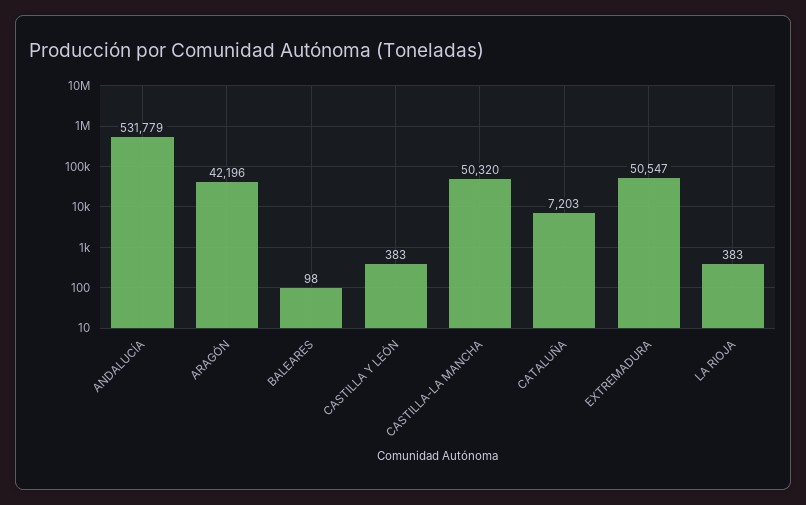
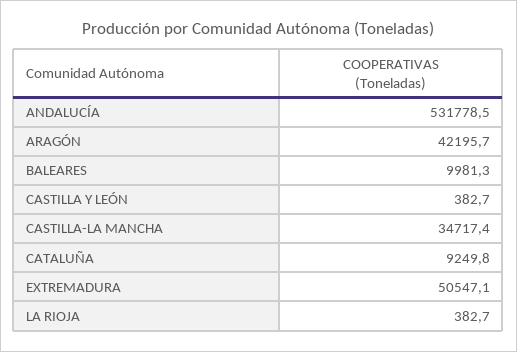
BALEARES: 98 -> 9981.3
CASTILLA-LA MANCHA: 50320 -> 34717.4
CATALUÑA: 7203 -> 9249.8

